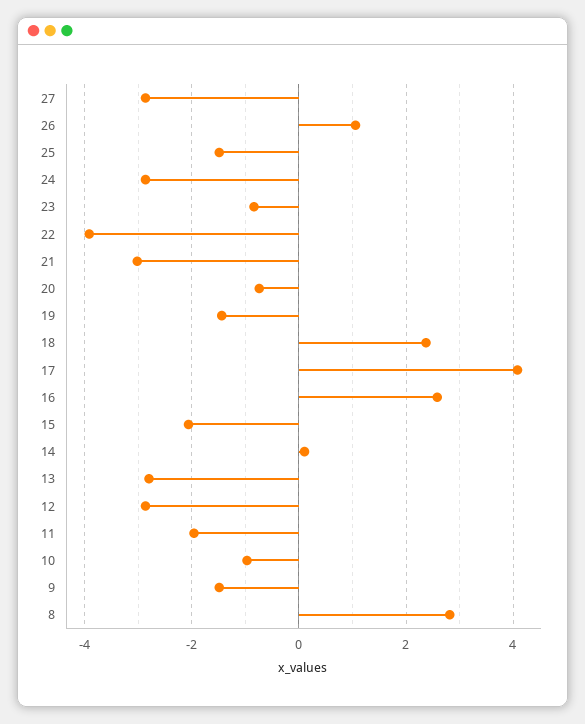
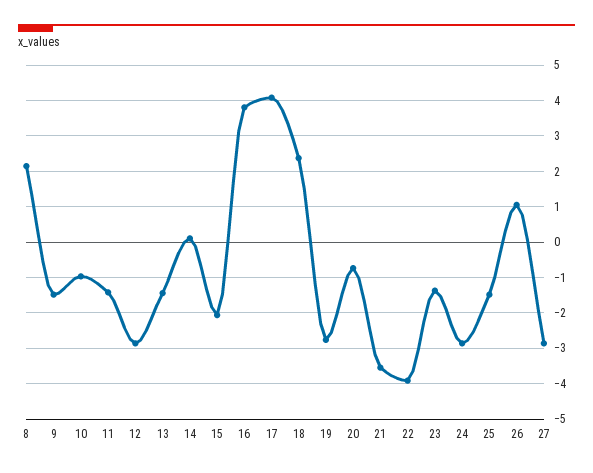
23: -0.8 -> -1.4
21: -3 -> -3.6
19: -1.4 -> -2.8
16: 2.6 -> 3.8
13: -2.8 -> -1.4
11: -2 -> -1.4
8: 2.8 -> 2.2

